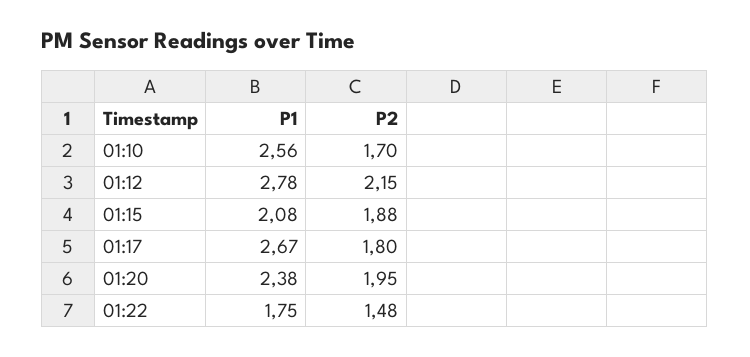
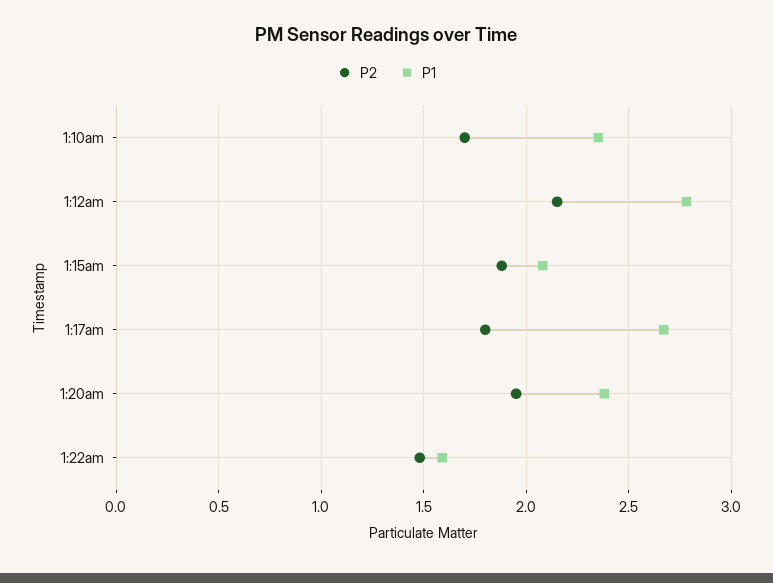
P1, 01:10: 2.56 -> 2.35
P1, 01:22: 1.75 -> 1.6

